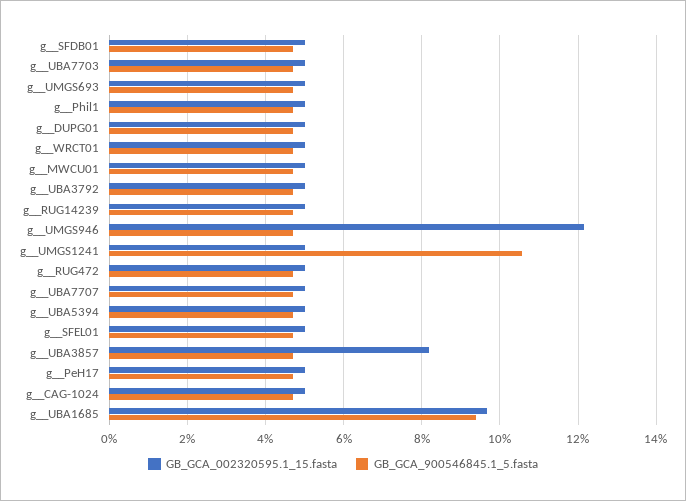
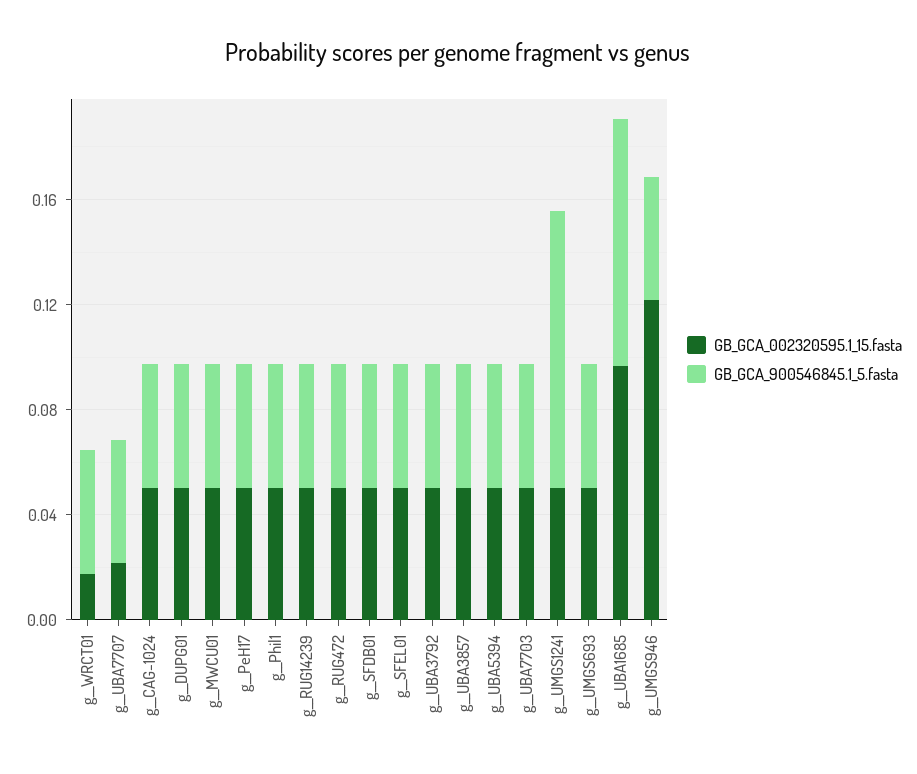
GB_GCA_002320595.1_15.fasta, g__WRCT01: 0.05 -> 0.02
GB_GCA_002320595.1_15.fasta, g__UBA7707: 0.05 -> 0.02
GB_GCA_002320595.1_15.fasta, g__UBA3857: 0.082 -> 0.05

